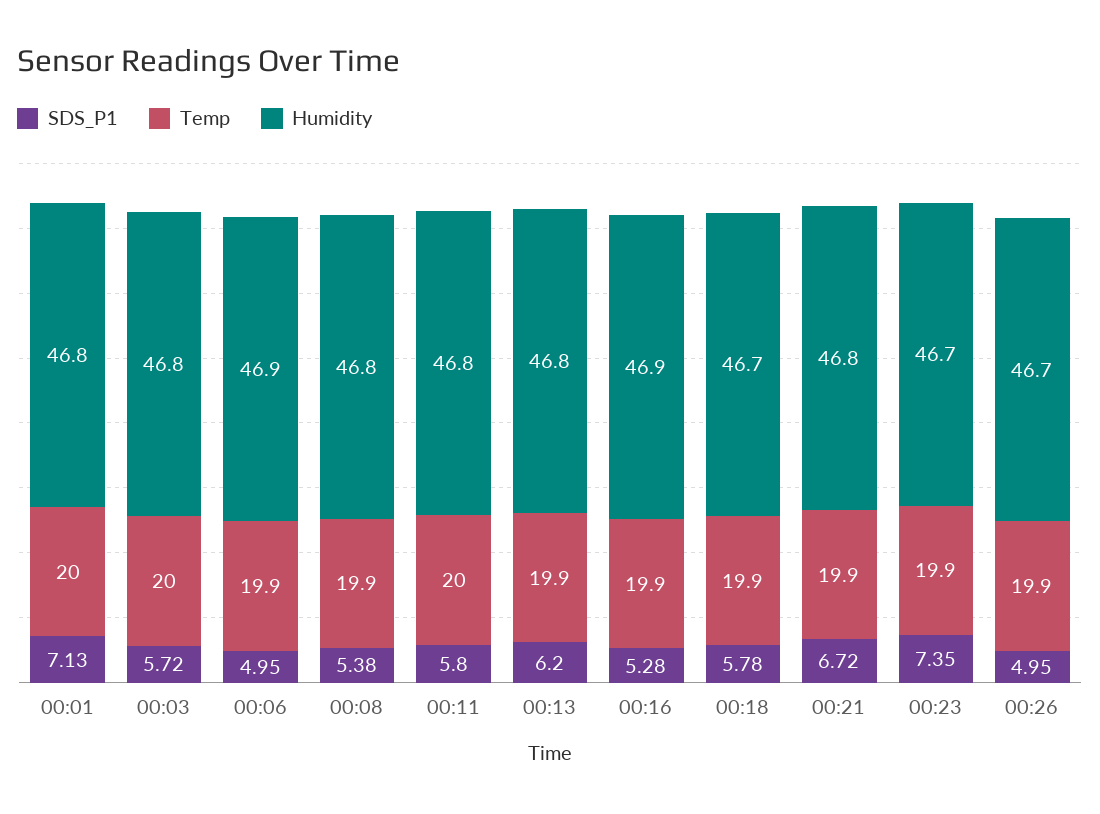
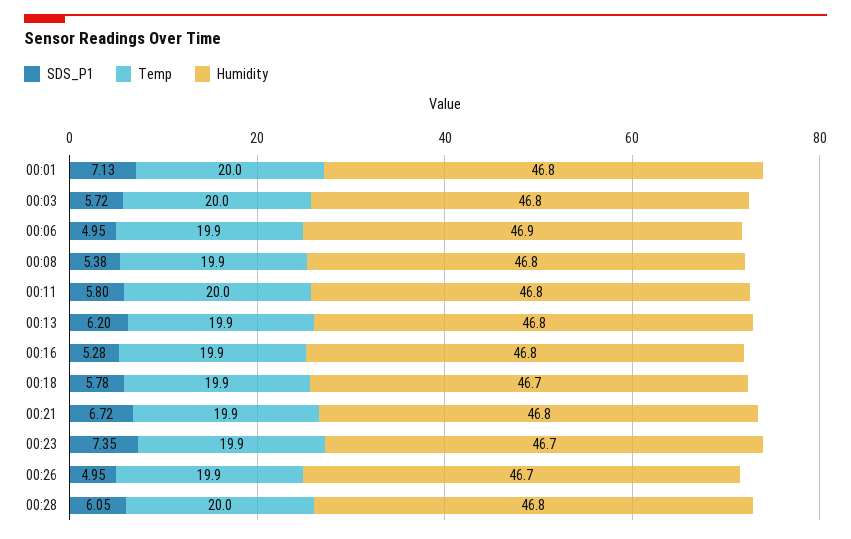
Humidity, 00:16: 46.9 -> 46.8
SDS_P1, 00:28: none -> 6.05
Temp, 00:28: none -> 20
Humidity, 00:28: none -> 46.8

